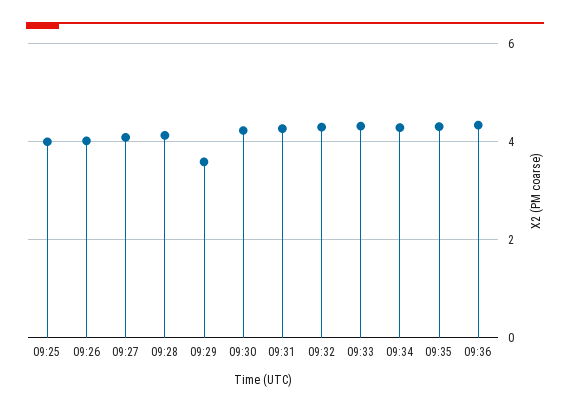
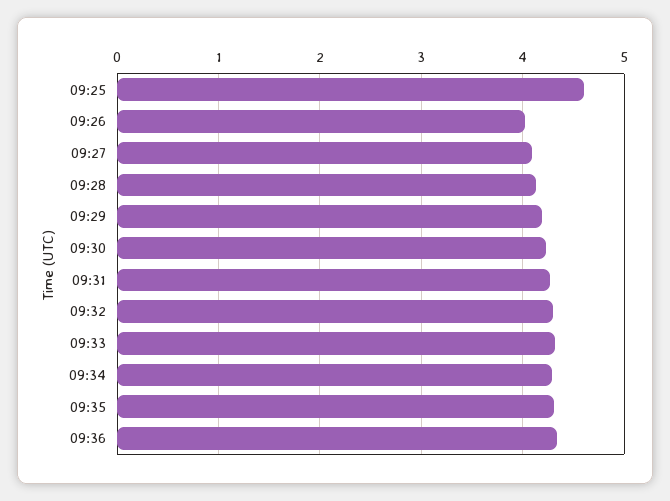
09:25: 4 -> 4.6
09:29: 3.6 -> 4.2

